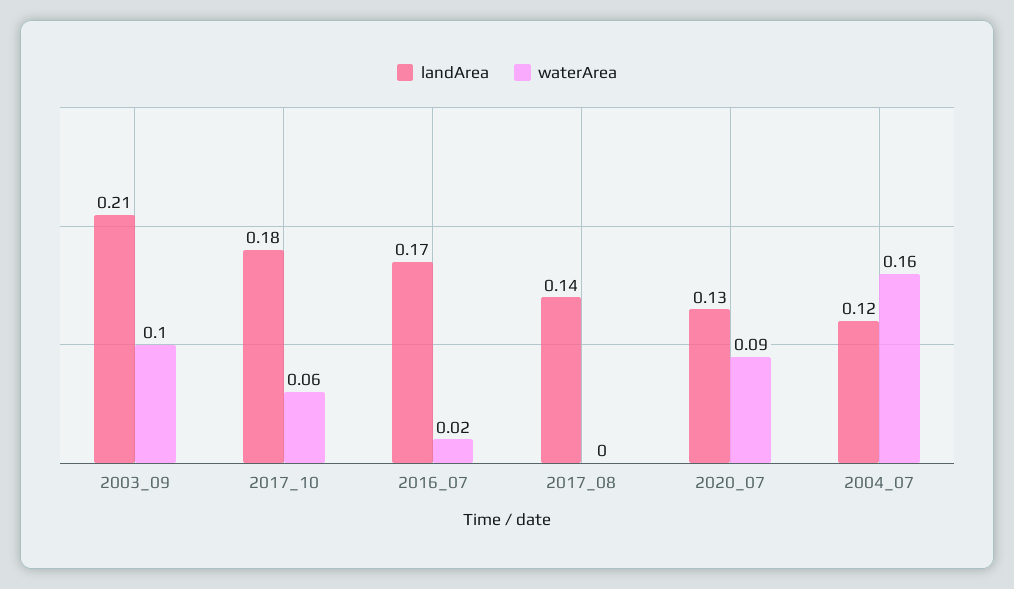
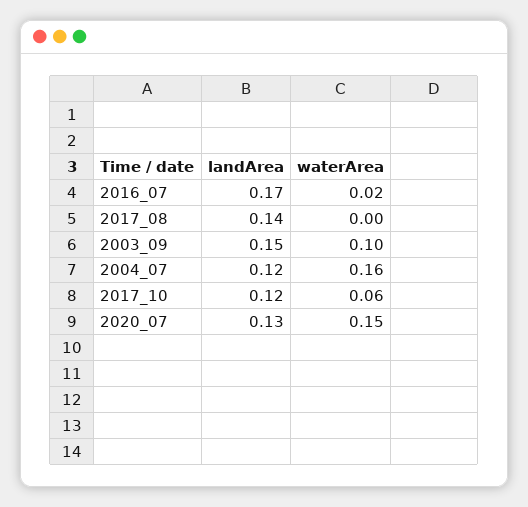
landArea, 2003_09: 0.21 -> 0.15
landArea, 2017_10: 0.18 -> 0.12
waterArea, 2020_07: 0.09 -> 0.15

